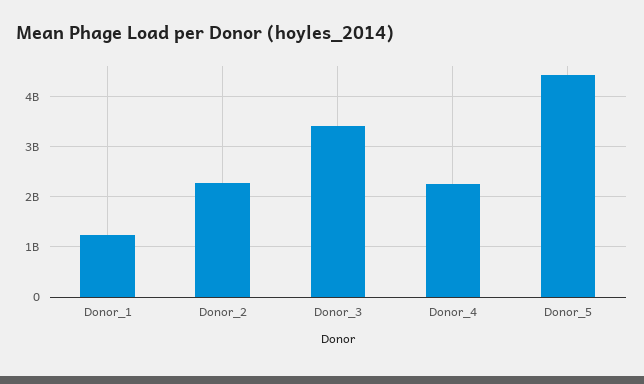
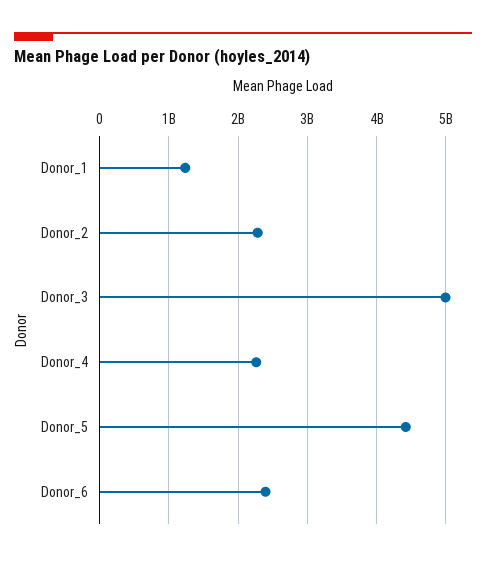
Donor_3: 3400000000 -> 5000000000
Donor_6: none -> 2400000000

